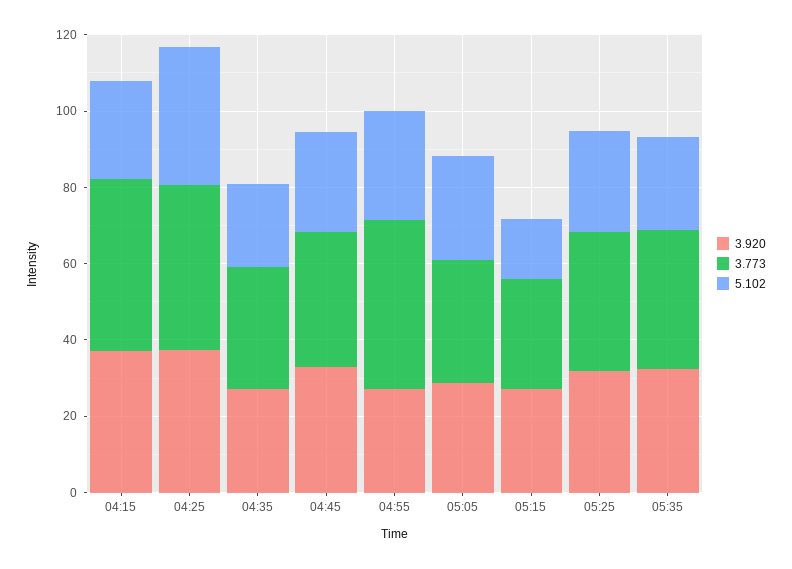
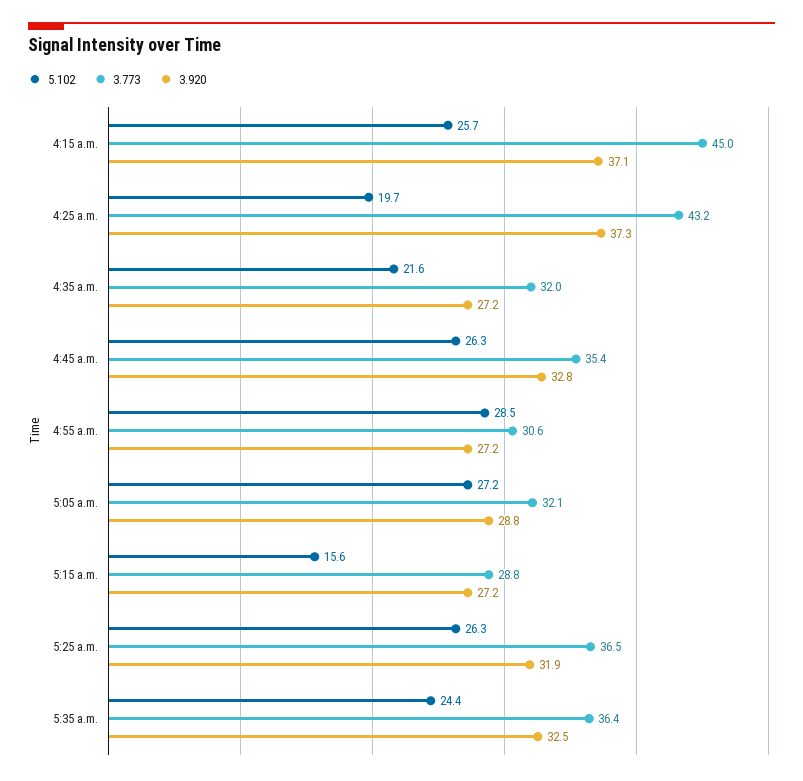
5.102, 04:25: 35 -> 19.7
3.773, 04:55: 45 -> 30.6

